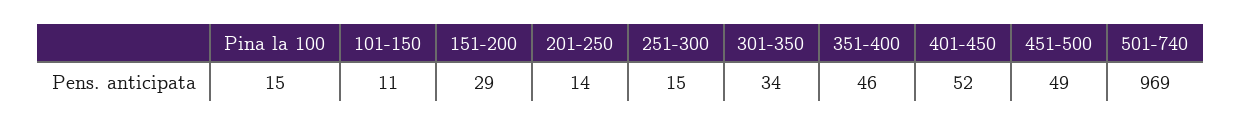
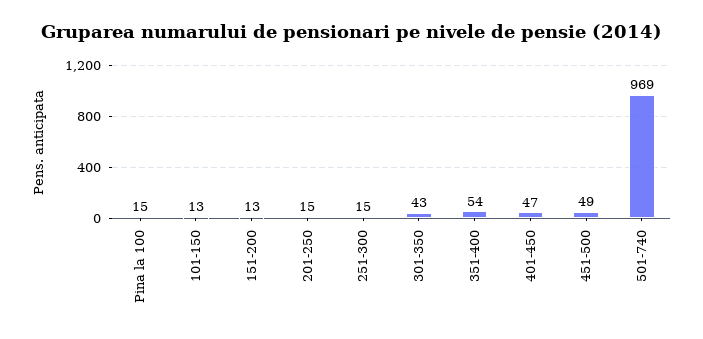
101-150: 11 -> 13
151-200: 29 -> 13
201-250: 14 -> 15
301-350: 34 -> 43
351-400: 46 -> 54
401-450: 52 -> 47

